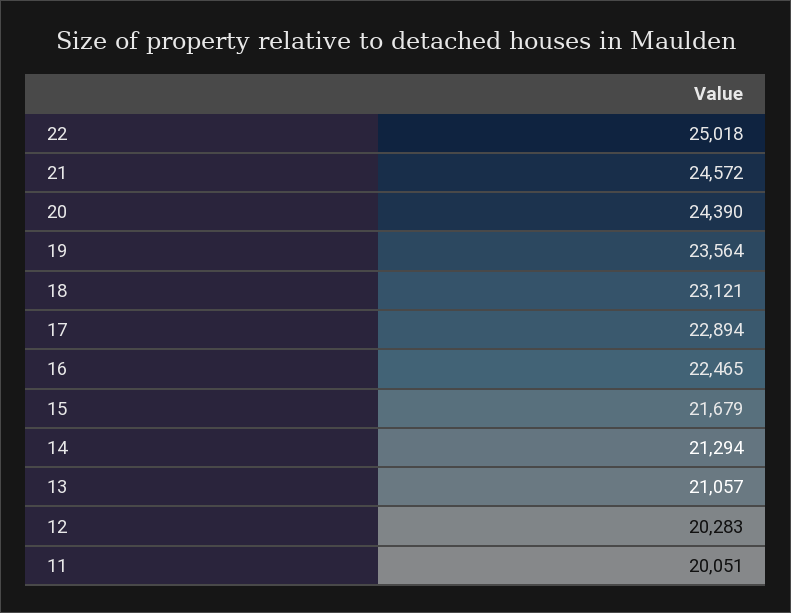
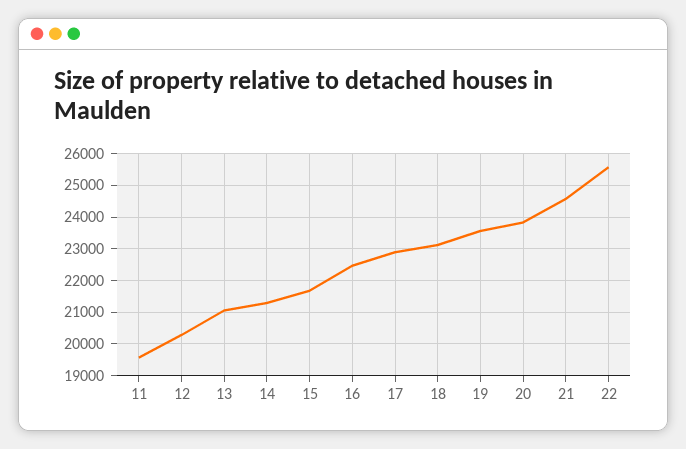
22: 25018 -> 25600
20: 24390 -> 23800
11: 20051 -> 19600

